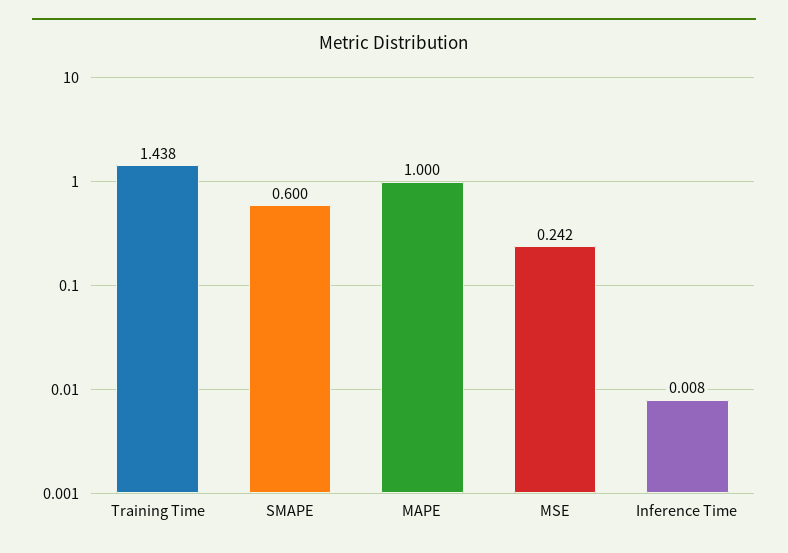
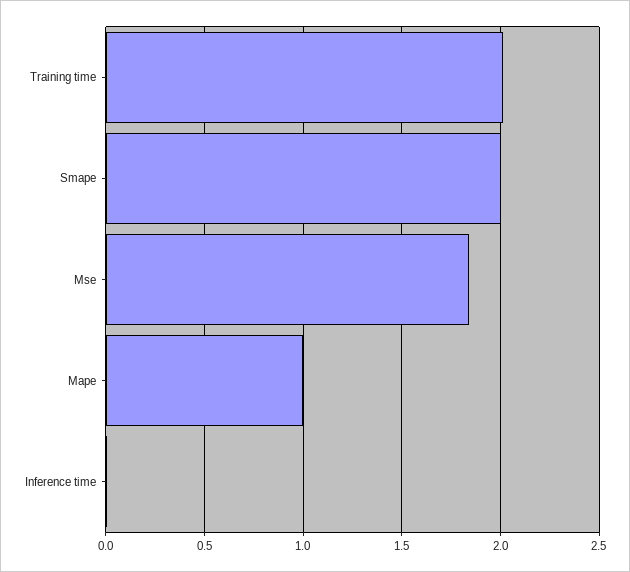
Training Time: 1.438 -> 2
SMAPE: 0.6 -> 2
MSE: 0.242 -> 1.85

